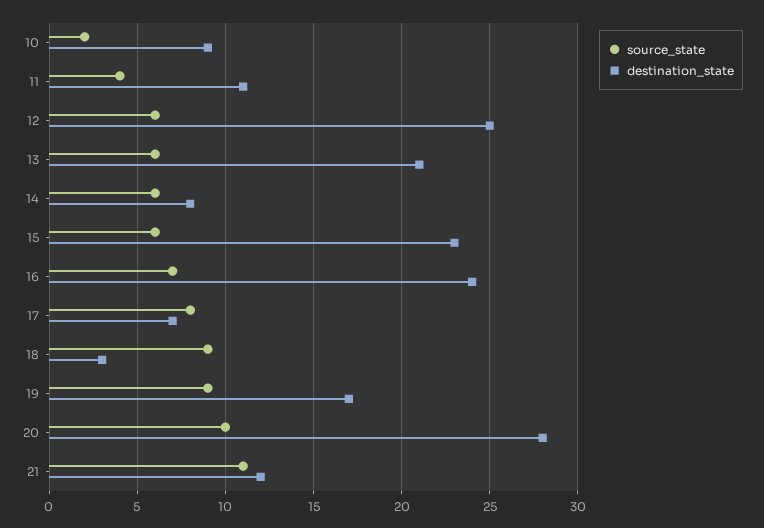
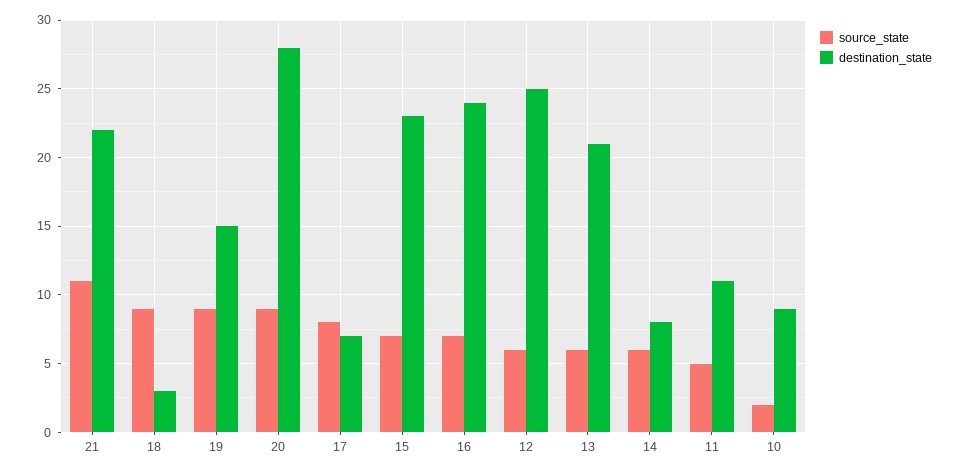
source_state, 11: 4 -> 5
source_state, 15: 6 -> 7
destination_state, 19: 17 -> 15
source_state, 20: 10 -> 9
destination_state, 21: 12 -> 22

